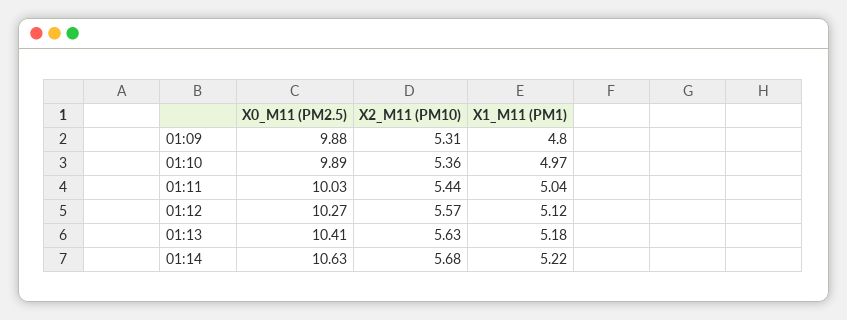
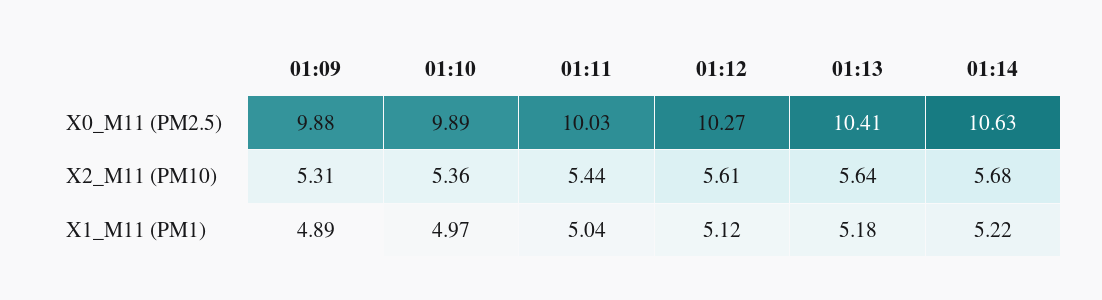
X1_M11 (PM1), 01:09: 4.8 -> 4.89
X2_M11 (PM10), 01:12: 5.57 -> 5.61
X2_M11 (PM10), 01:13: 5.63 -> 5.64

